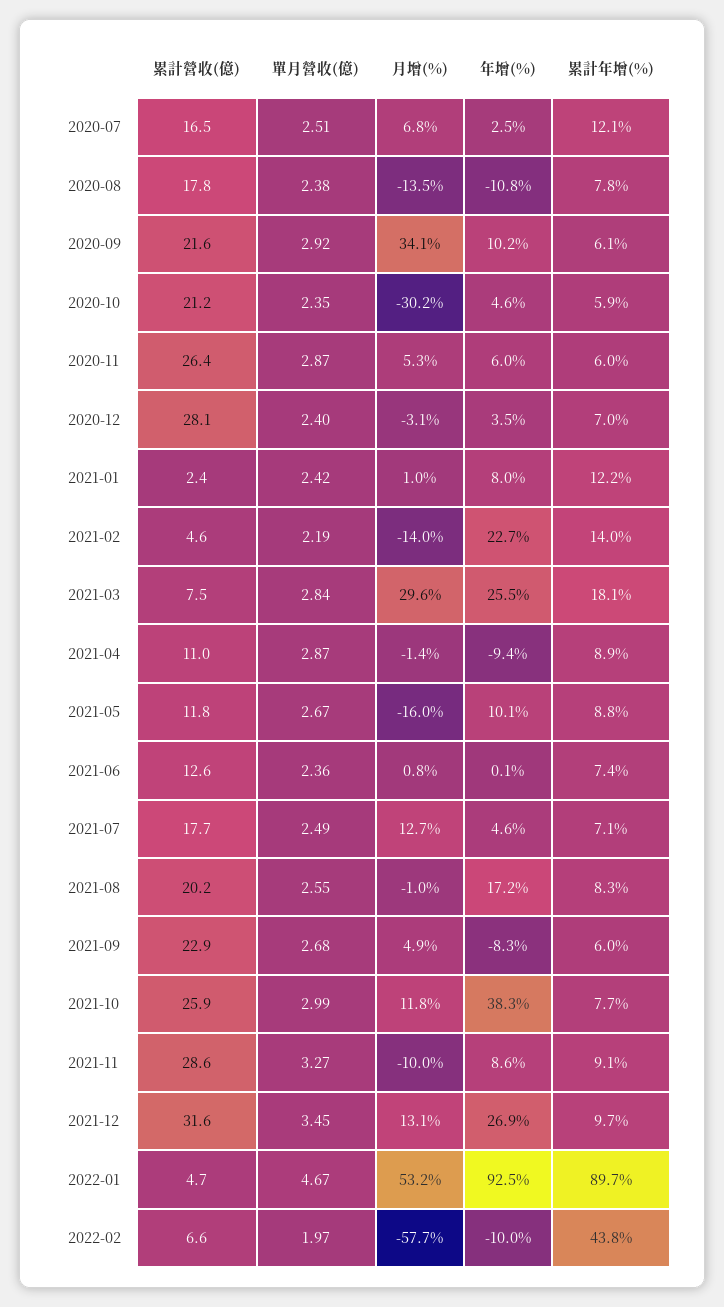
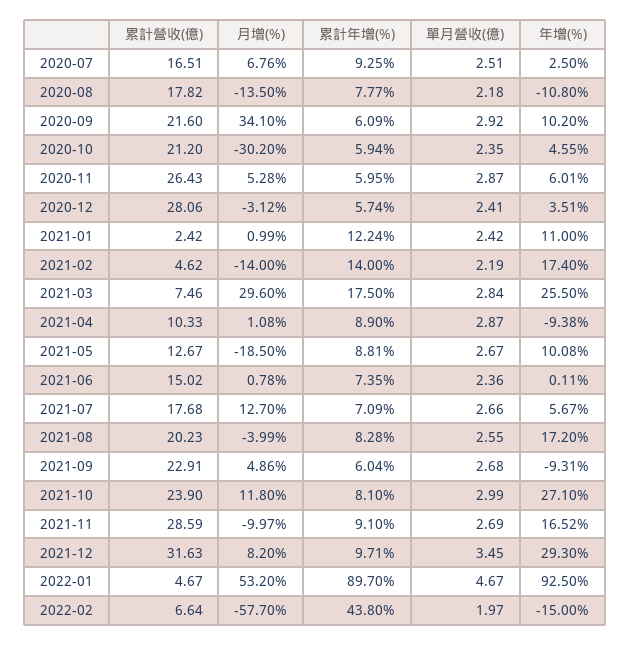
累計年增(%), 2020-07: 12.1 -> 9.25
單月營收(億), 2020-08: 2.38 -> 2.18
單月營收(億), 2020-12: 2.4 -> 2.41
累計年增(%), 2020-12: 7 -> 5.74
年增(%), 2021-01: 8 -> 11
年增(%), 2021-02: 22.7 -> 17.4
累計年增(%), 2021-03: 18.1 -> 17.5
累計營收(億), 2021-04: 11 -> 10.33
月增(%), 2021-04: -1.4 -> 1.08
累計營收(億), 2021-05: 11.8 -> 12.67
月增(%), 2021-05: -16 -> -18.5
累計營收(億), 2021-06: 12.6 -> 15.02
單月營收(億), 2021-07: 2.49 -> 2.66
年增(%), 2021-07: 4.6 -> 5.67
月增(%), 2021-08: -1 -> -3.99
年增(%), 2021-09: -8.3 -> -9.31
累計營收(億), 2021-10: 25.9 -> 23.9
年增(%), 2021-10: 38.3 -> 27.1
累計年增(%), 2021-10: 7.7 -> 8.1
單月營收(億), 2021-11: 3.27 -> 2.69
年增(%), 2021-11: 8.6 -> 16.52
月增(%), 2021-12: 13.1 -> 8.2
年增(%), 2021-12: 26.9 -> 29.3
年增(%), 2022-02: -10 -> -15

